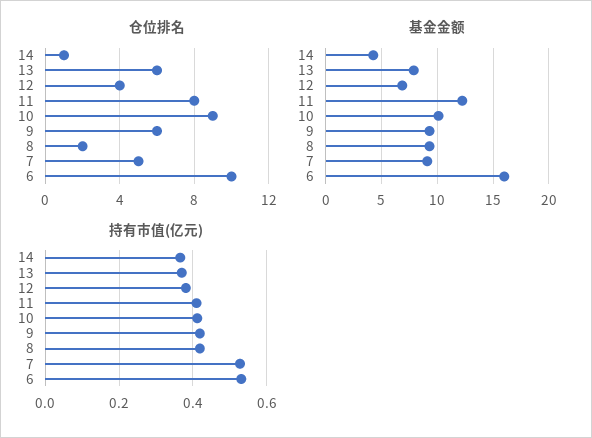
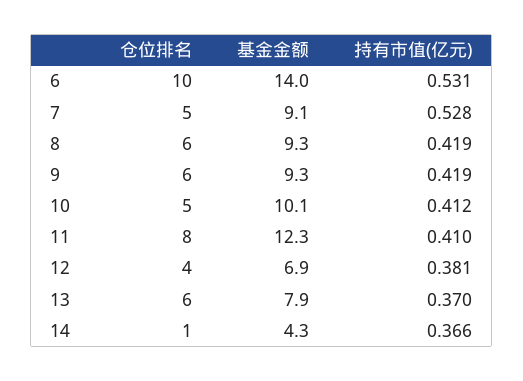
仓位排名, 10: 9 -> 5
仓位排名, 8: 2 -> 6
基金金额, 6: 16 -> 14

